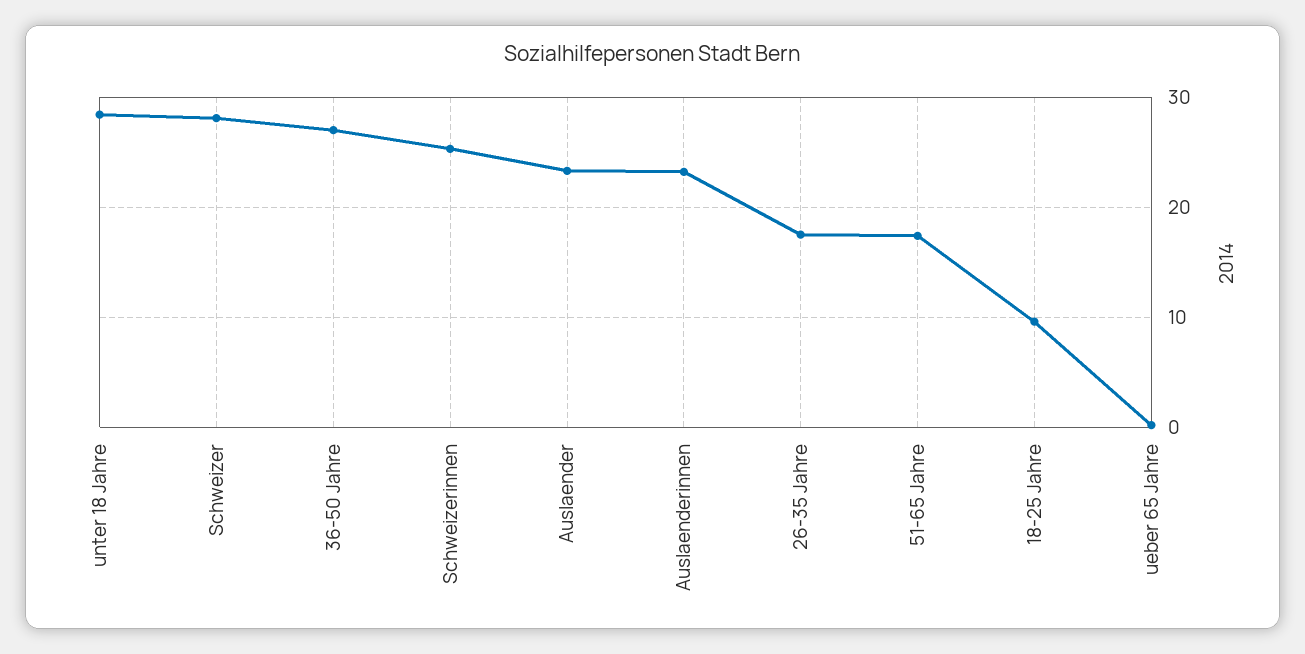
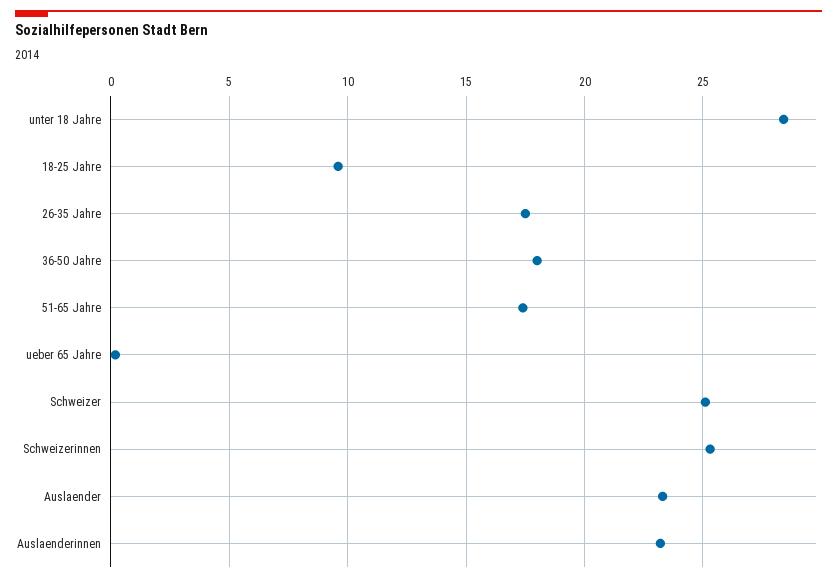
Schweizer: 28 -> 25
36-50 Jahre: 27 -> 18

